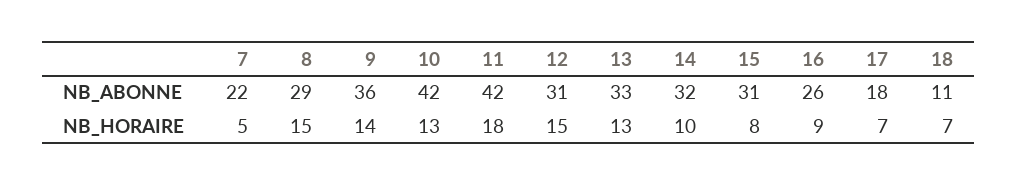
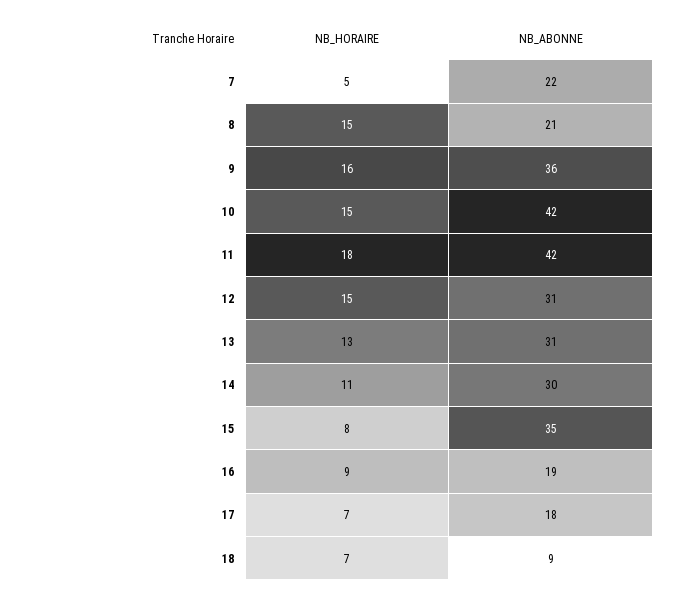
8, NB_ABONNE: 29 -> 21
13, NB_ABONNE: 33 -> 31
14, NB_ABONNE: 32 -> 30
15, NB_ABONNE: 31 -> 35
16, NB_ABONNE: 26 -> 19
18, NB_ABONNE: 11 -> 9
9, NB_HORAIRE: 14 -> 16
10, NB_HORAIRE: 13 -> 15
14, NB_HORAIRE: 10 -> 11

